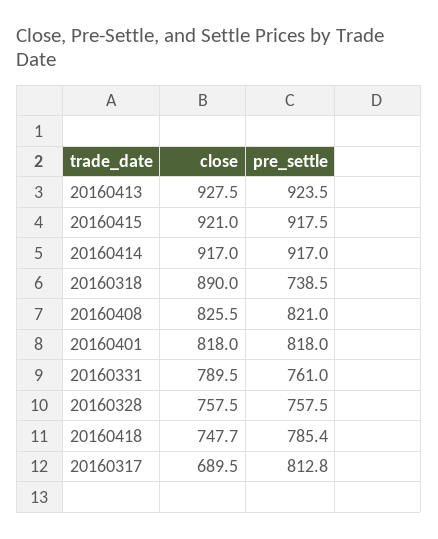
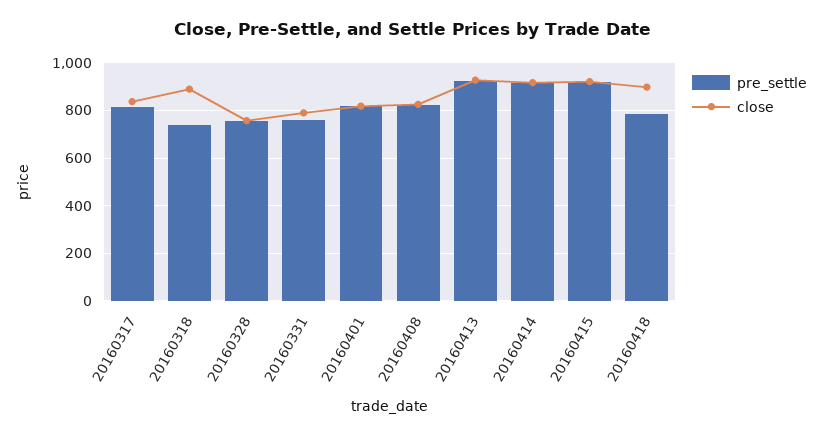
close, 20160418: 747.7 -> 900
close, 20160317: 689.5 -> 850

